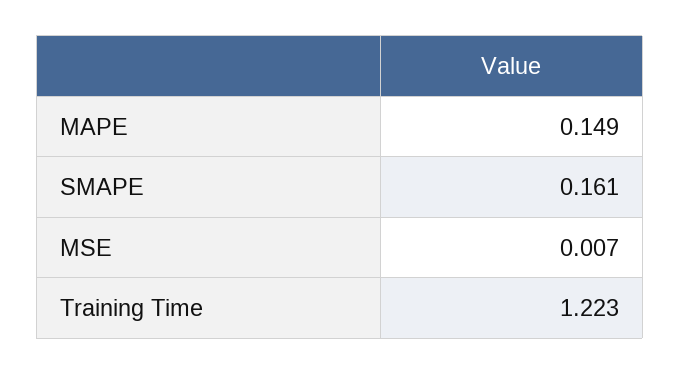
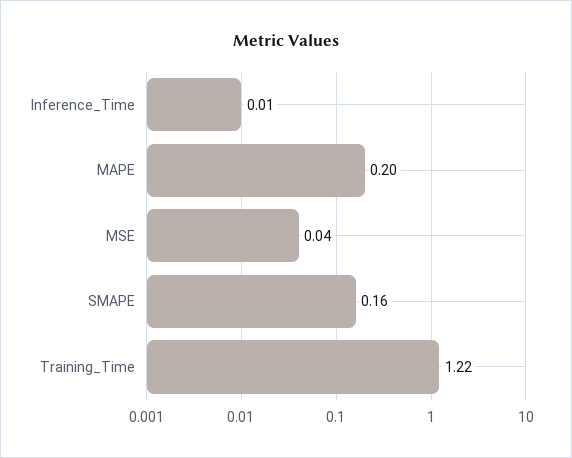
MAPE: 0.149 -> 0.2
MSE: 0.007 -> 0.04
Inference_Time: none -> 0.01

